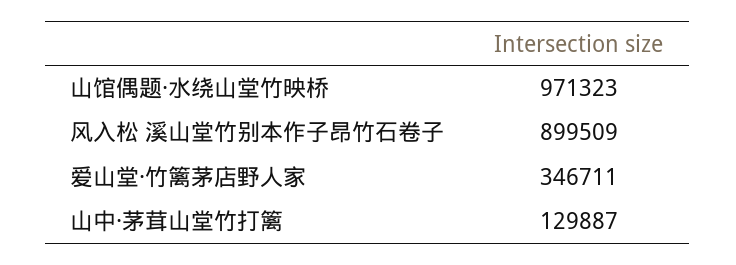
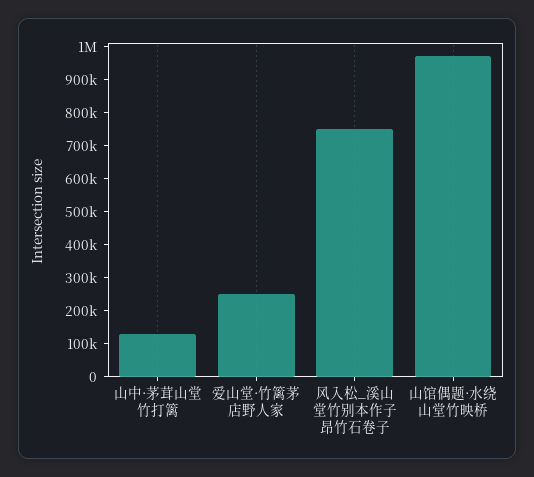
风入松 溪山堂竹别本作子昂竹石卷子: 899509 -> 750000
爱山堂·竹篱茅店野人家: 346711 -> 250000

